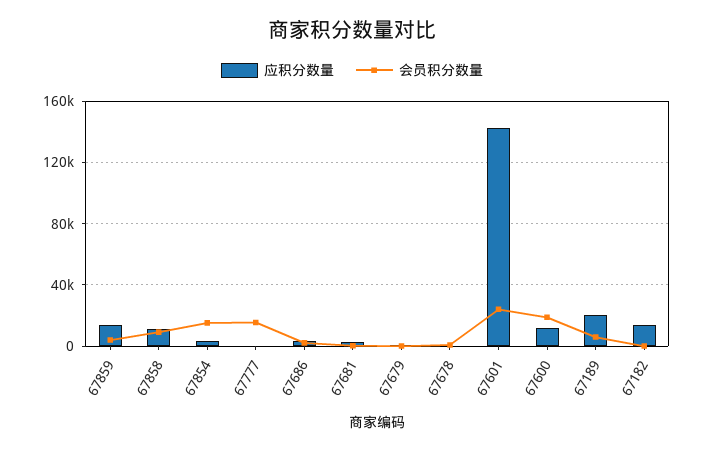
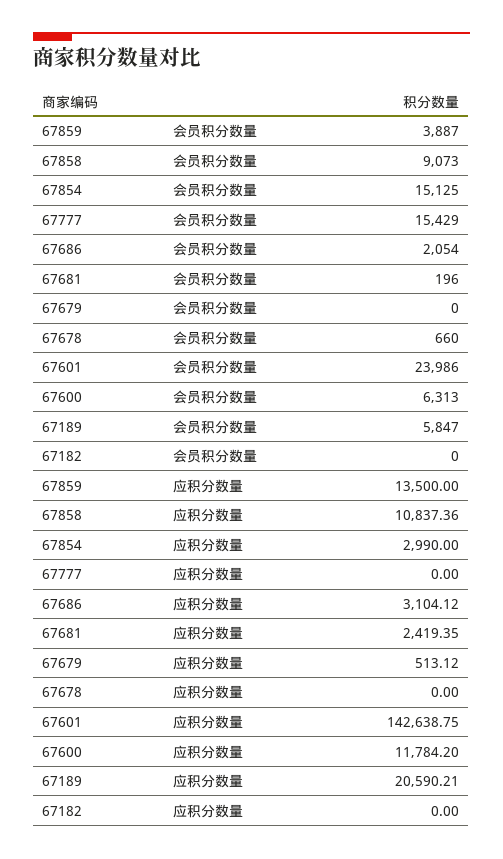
会员积分数量, 67600: 20000 -> 6313
应积分数量, 67182: 15000 -> 0

